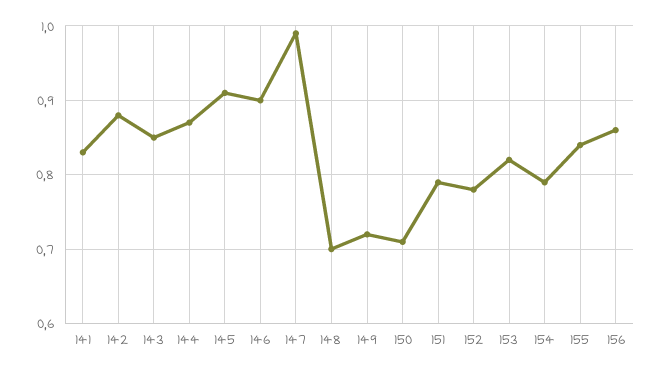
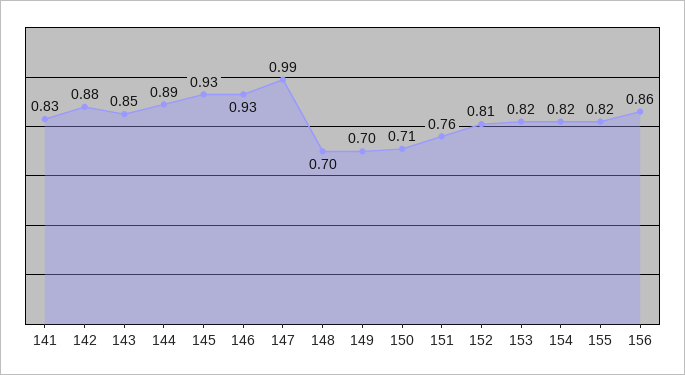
144: 0.87 -> 0.89
145: 0.91 -> 0.93
146: 0.9 -> 0.93
149: 0.72 -> 0.7
151: 0.79 -> 0.76
152: 0.78 -> 0.81
154: 0.79 -> 0.82
155: 0.84 -> 0.82

